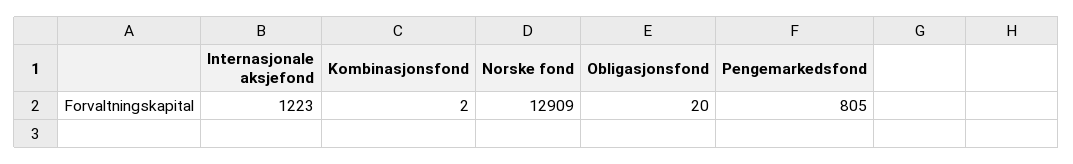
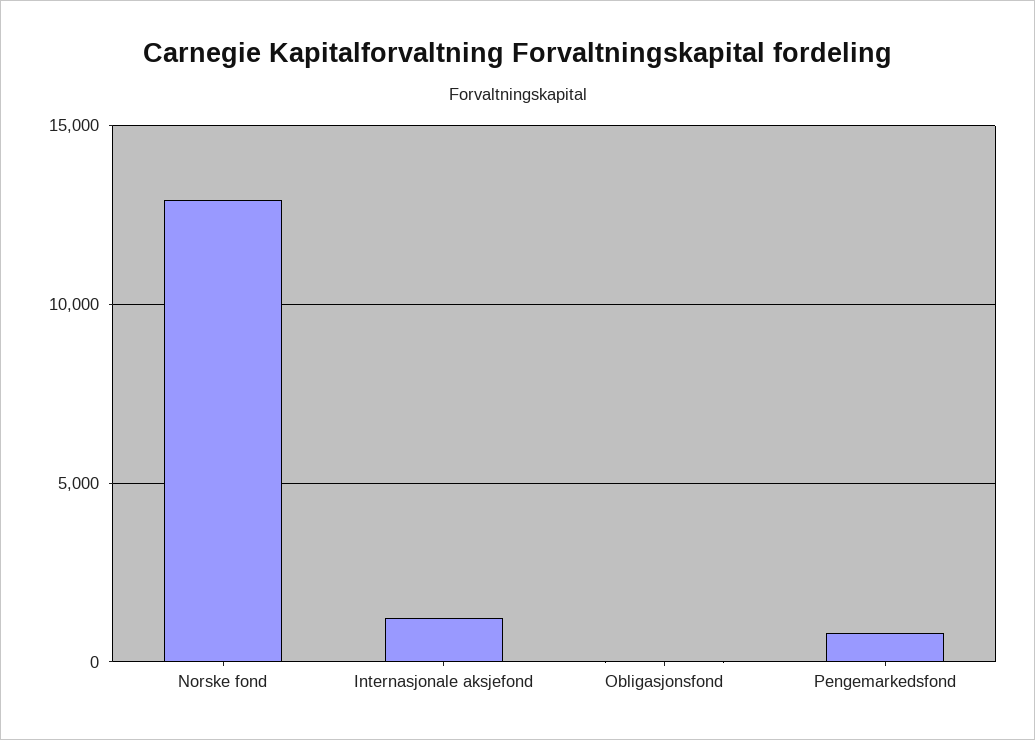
Kombinasjonsfond: 2 -> none

